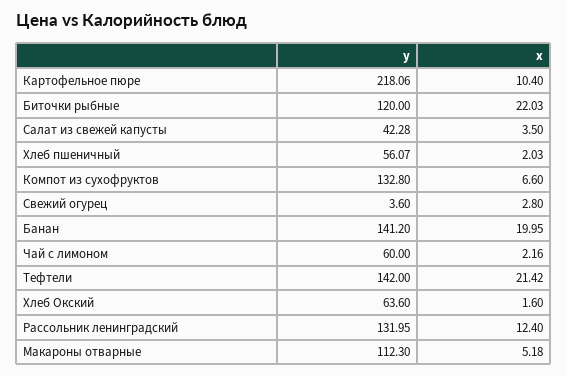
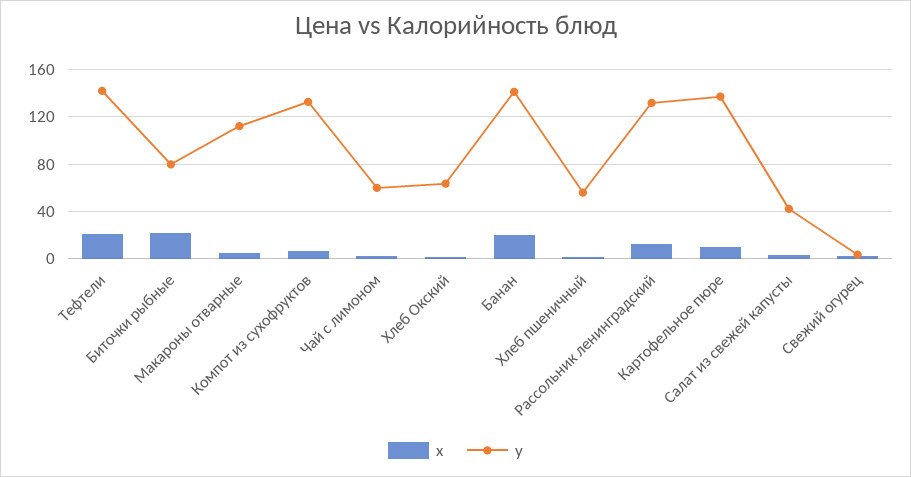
y, Картофельное пюре: 218.06 -> 140
y, Биточки рыбные: 120 -> 80

